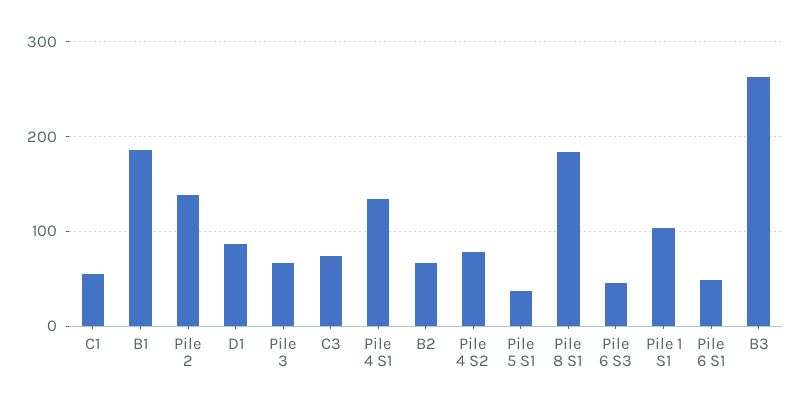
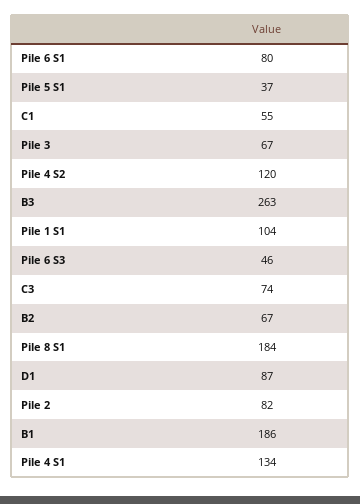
Pile 2: 140 -> 82
Pile 4 S2: 80 -> 120
Pile 6 S1: 50 -> 80

